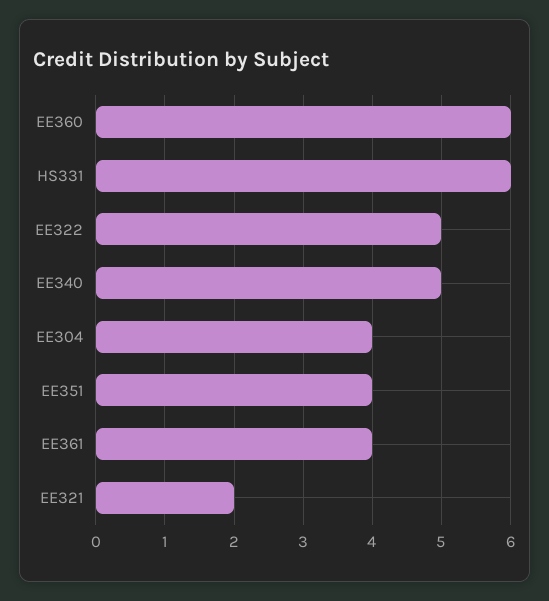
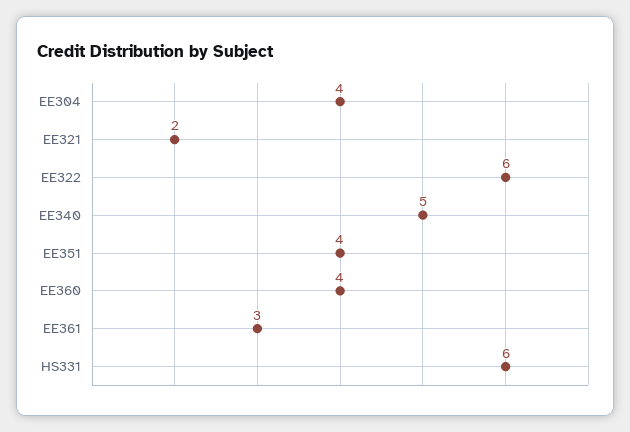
EE360: 6 -> 4
EE322: 5 -> 6
EE361: 4 -> 3

